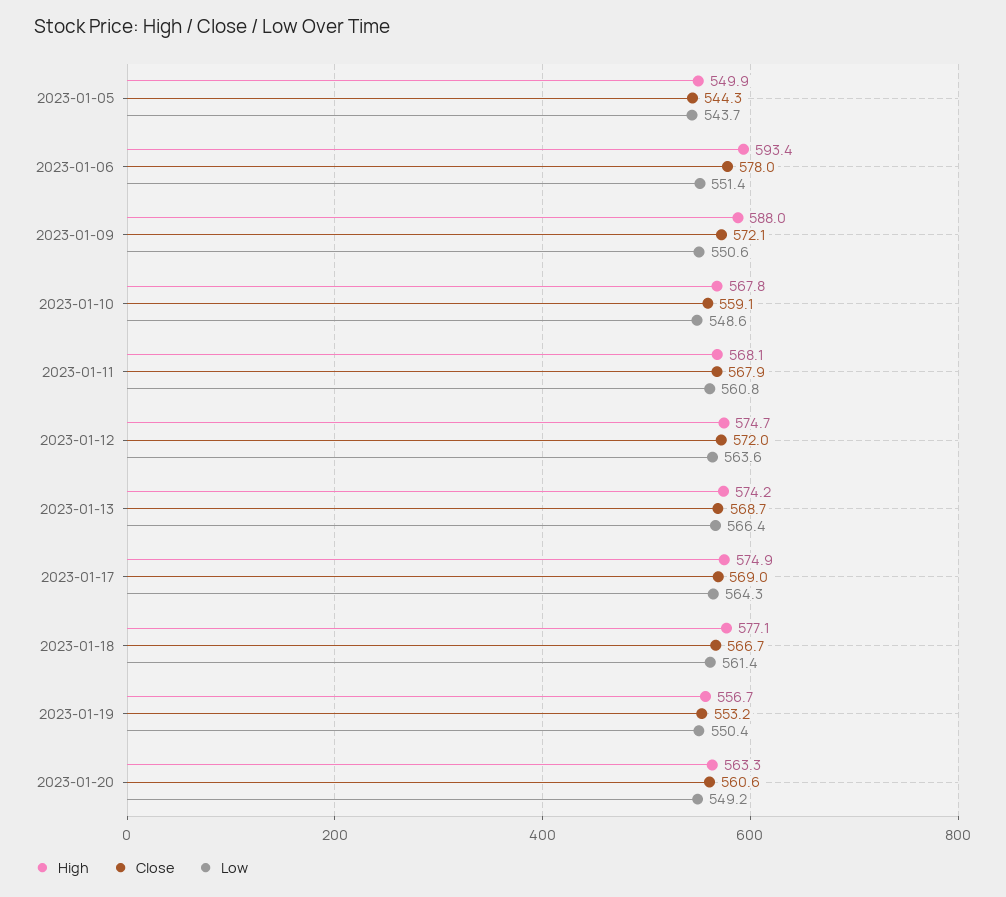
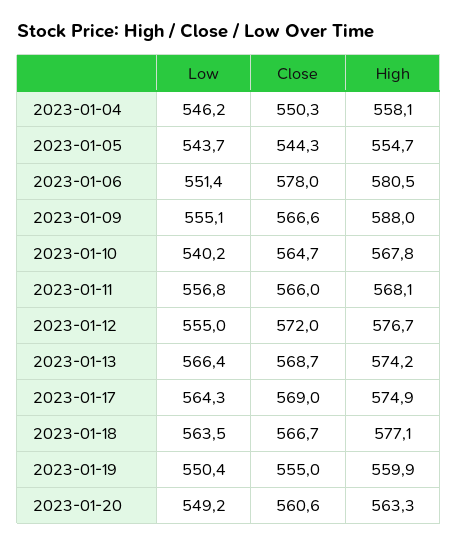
High, 2023-01-05: 549.9 -> 554.7
High, 2023-01-06: 593.4 -> 580.5
Close, 2023-01-09: 572.1 -> 566.6
Low, 2023-01-09: 550.6 -> 555.1
Close, 2023-01-10: 559.1 -> 564.7
Low, 2023-01-10: 548.6 -> 540.2
Close, 2023-01-11: 567.9 -> 566
Low, 2023-01-11: 560.8 -> 556.8
High, 2023-01-12: 574.7 -> 576.7
Low, 2023-01-12: 563.6 -> 555
Low, 2023-01-18: 561.4 -> 563.5
High, 2023-01-19: 556.7 -> 559.9
Close, 2023-01-19: 553.2 -> 555
Low, 2023-01-04: none -> 546.2
Close, 2023-01-04: none -> 550.3
High, 2023-01-04: none -> 558.1

